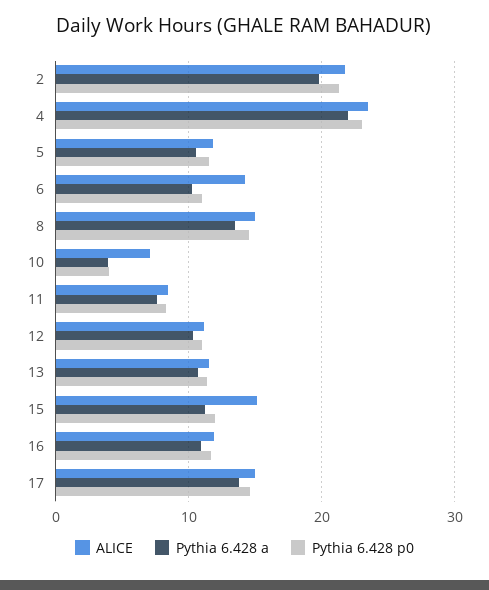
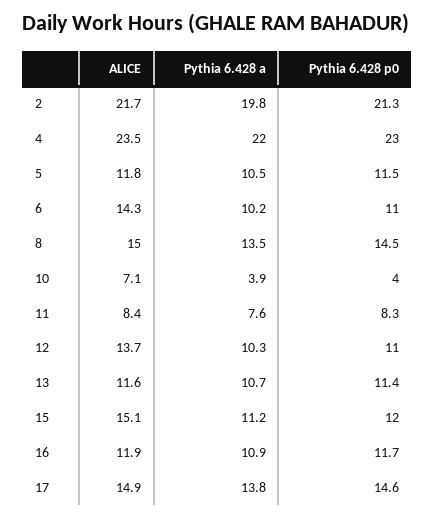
ALICE, 12: 11 -> 13.7

